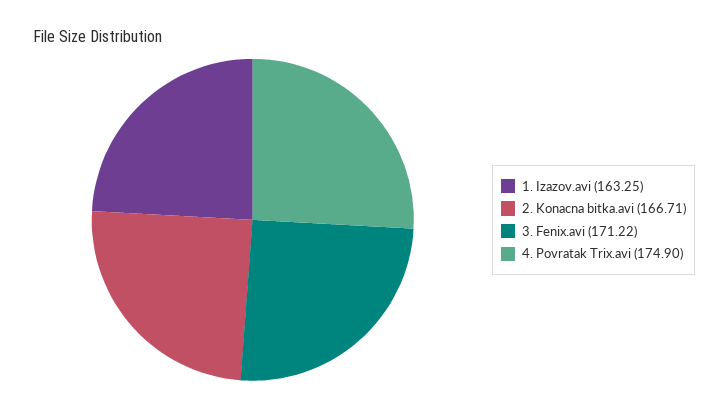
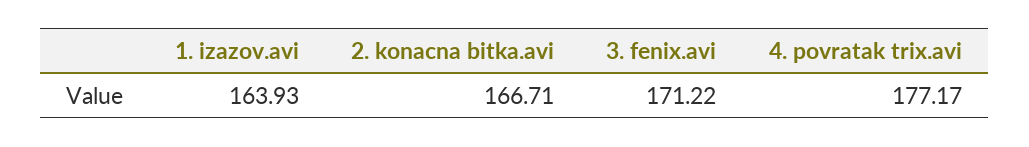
1. Izazov.avi: 163.25 -> 163.93
4. Povratak Trix.avi: 174.9 -> 177.17

